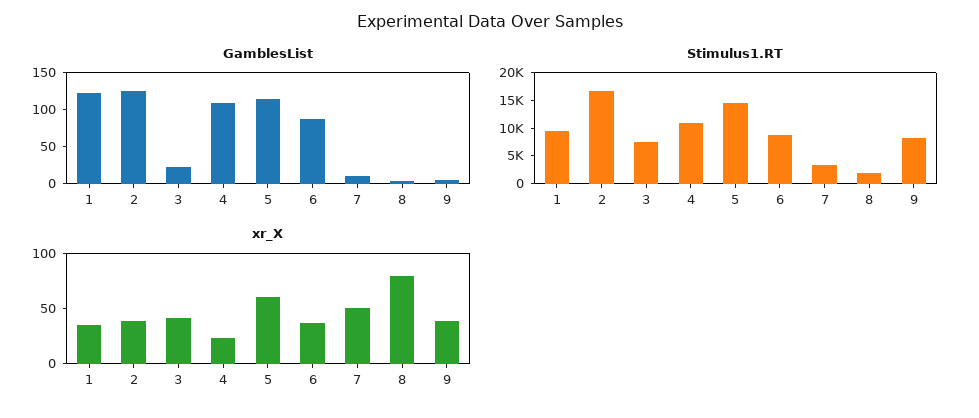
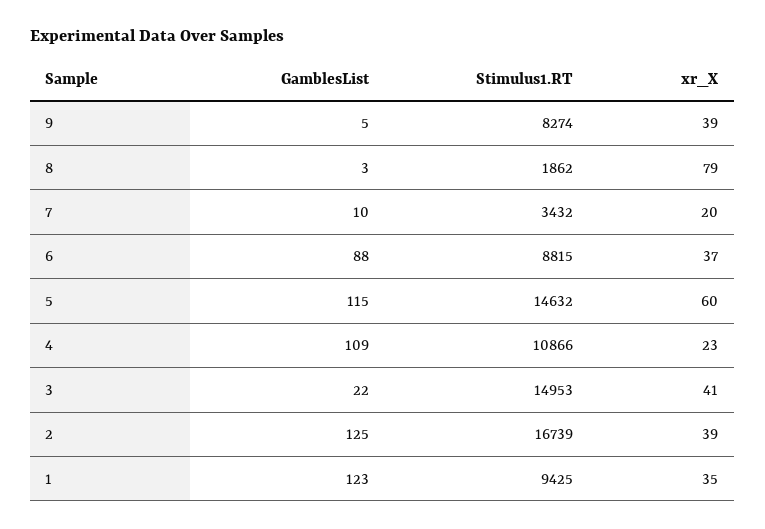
Stimulus1.RT, 3: 7500 -> 14953
xr_X, 7: 50 -> 20

